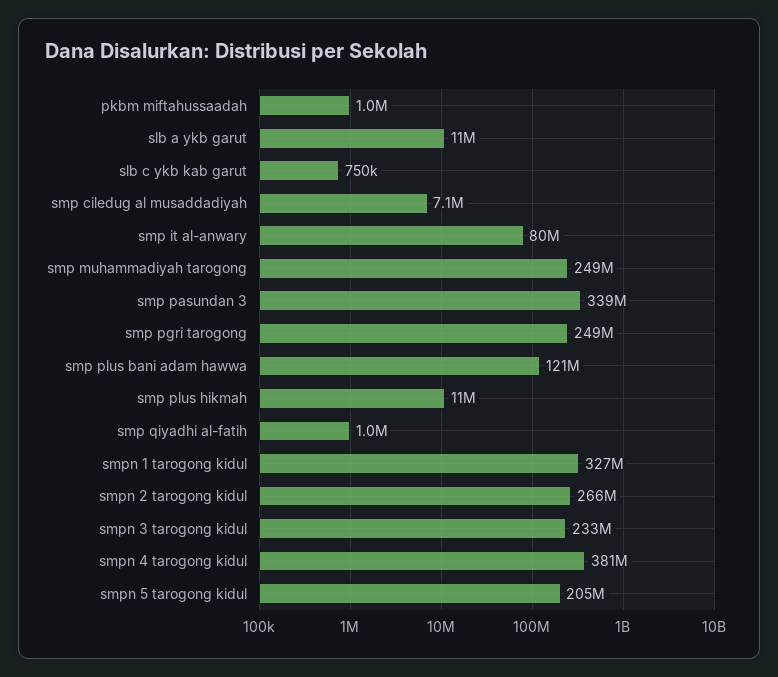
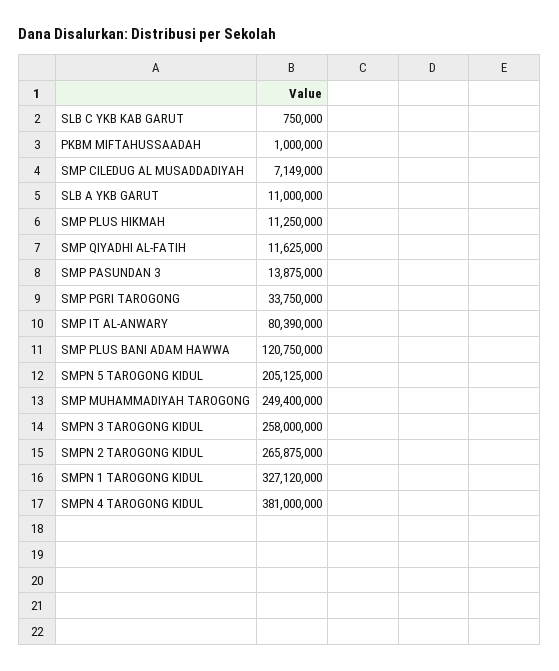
smp pasundan 3: 339000000 -> 13875000
smp pgri tarogong: 249000000 -> 33750000
smp qiyadhi al-fatih: 1000000 -> 11625000
smpn 3 tarogong kidul: 233000000 -> 258000000

